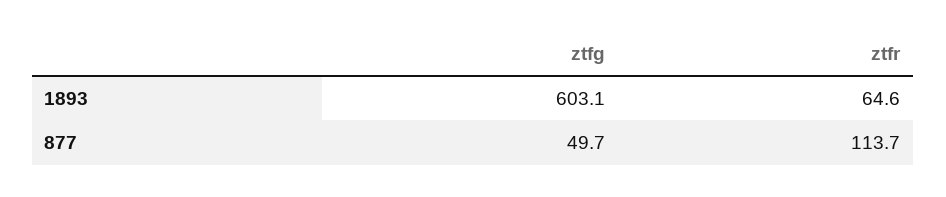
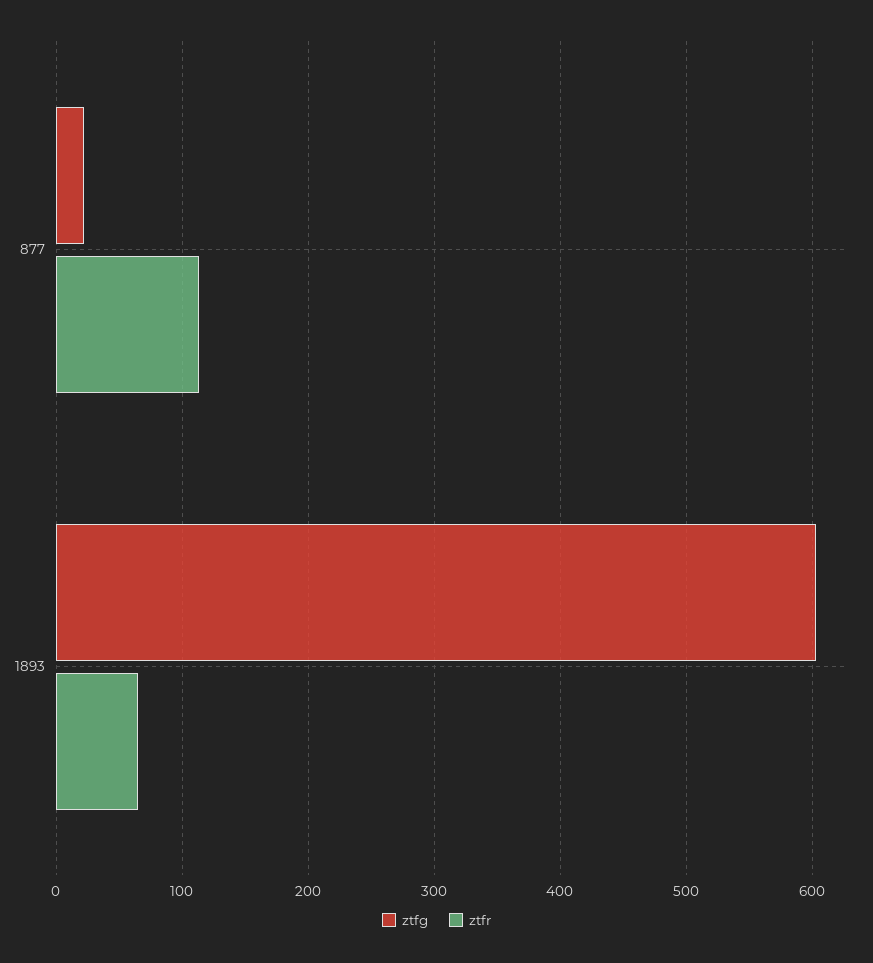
ztfg, 877: 49.7 -> 20

